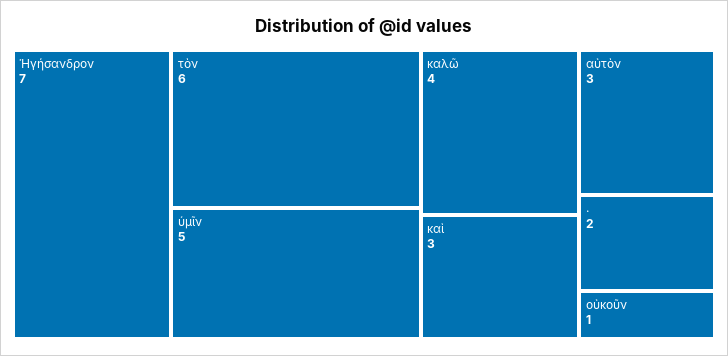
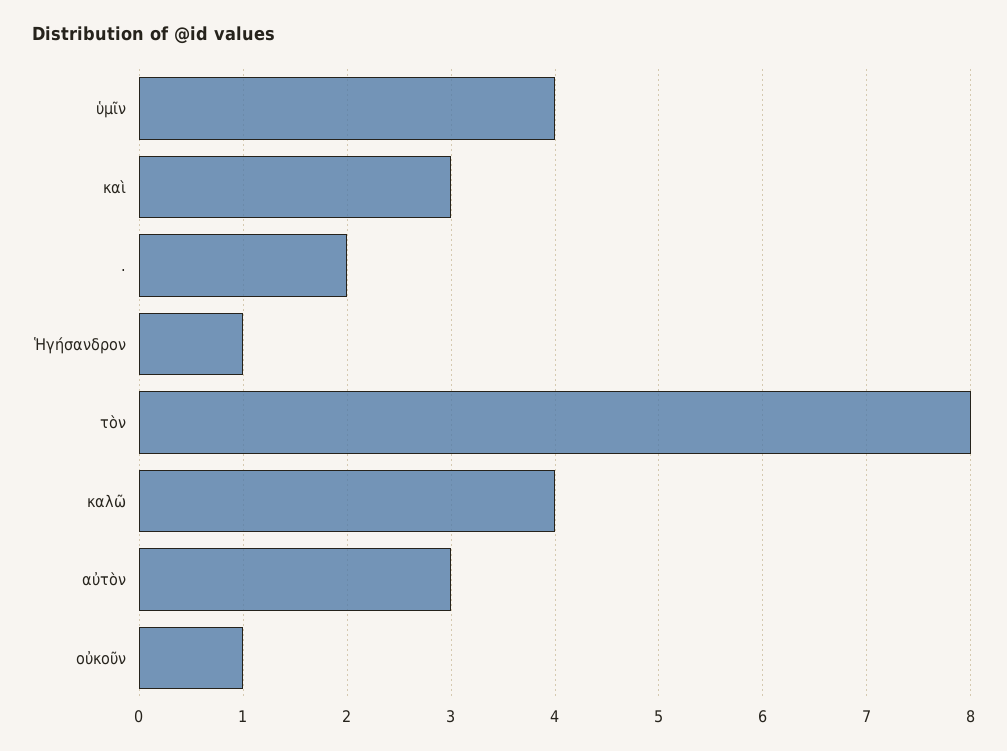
Ἡγήσανδρον: 7 -> 1
τὸν: 6 -> 8
ὑμῖν: 5 -> 4

